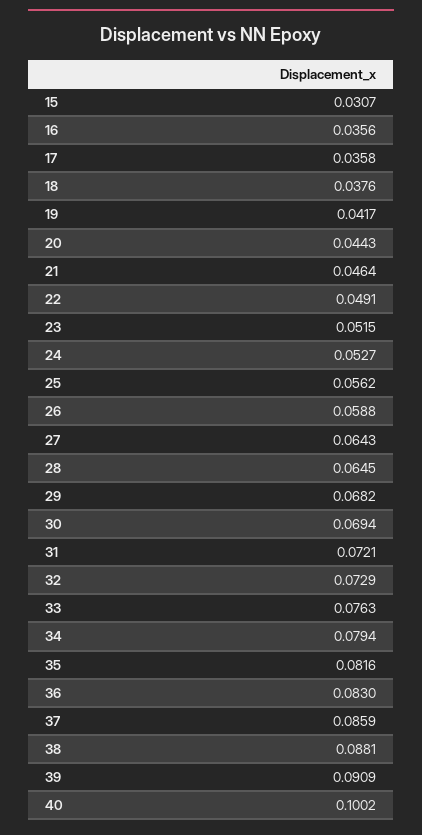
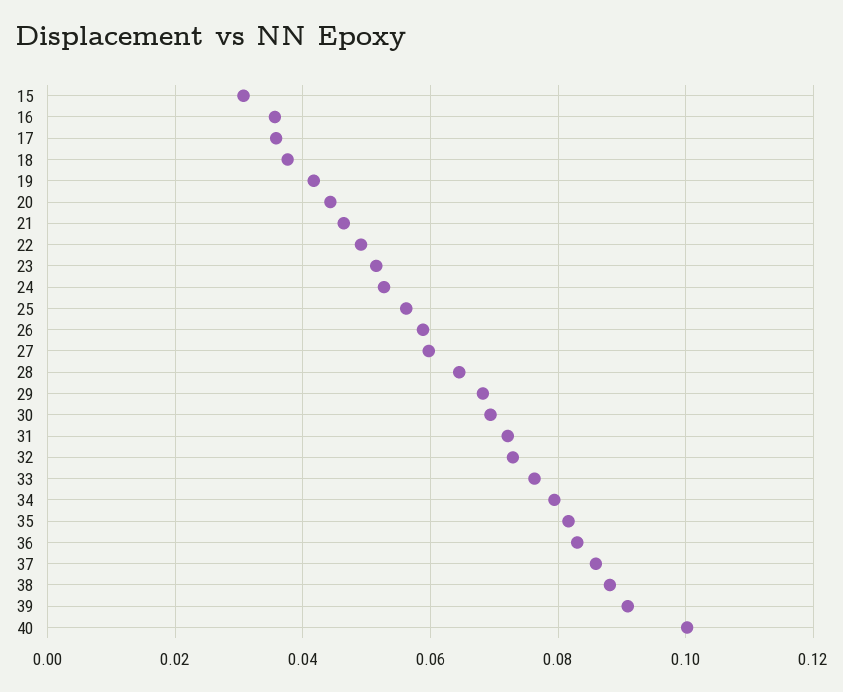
27: 0.0643 -> 0.06

